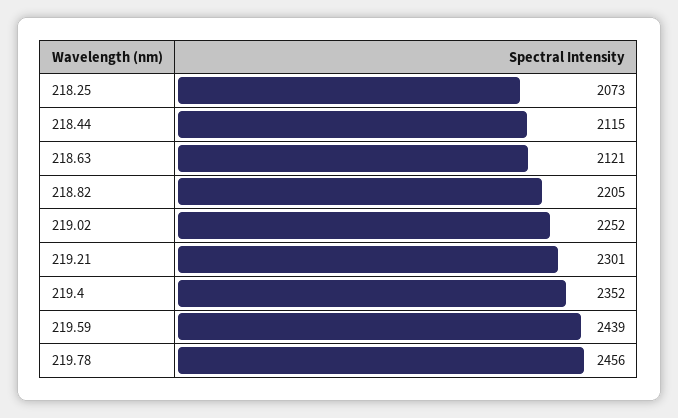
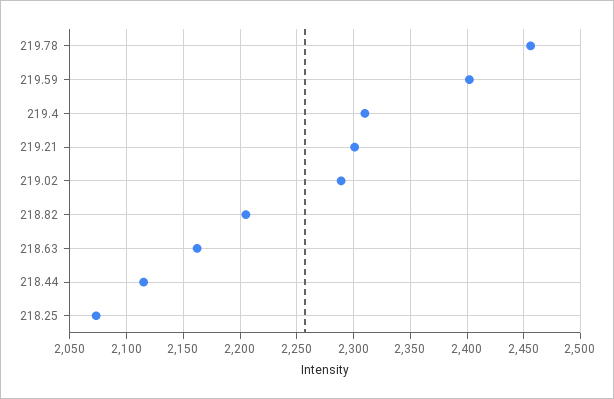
218.63: 2121 -> 2160
219.02: 2252 -> 2290
219.4: 2352 -> 2310
219.59: 2439 -> 2400

